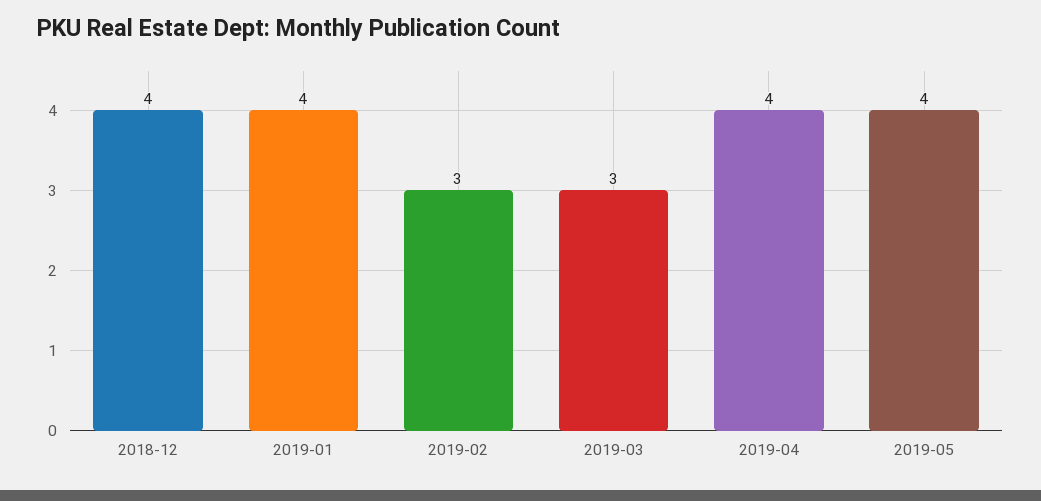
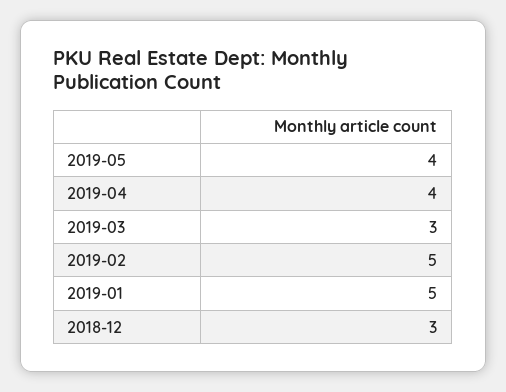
2018-12: 4 -> 3
2019-01: 4 -> 5
2019-02: 3 -> 5

